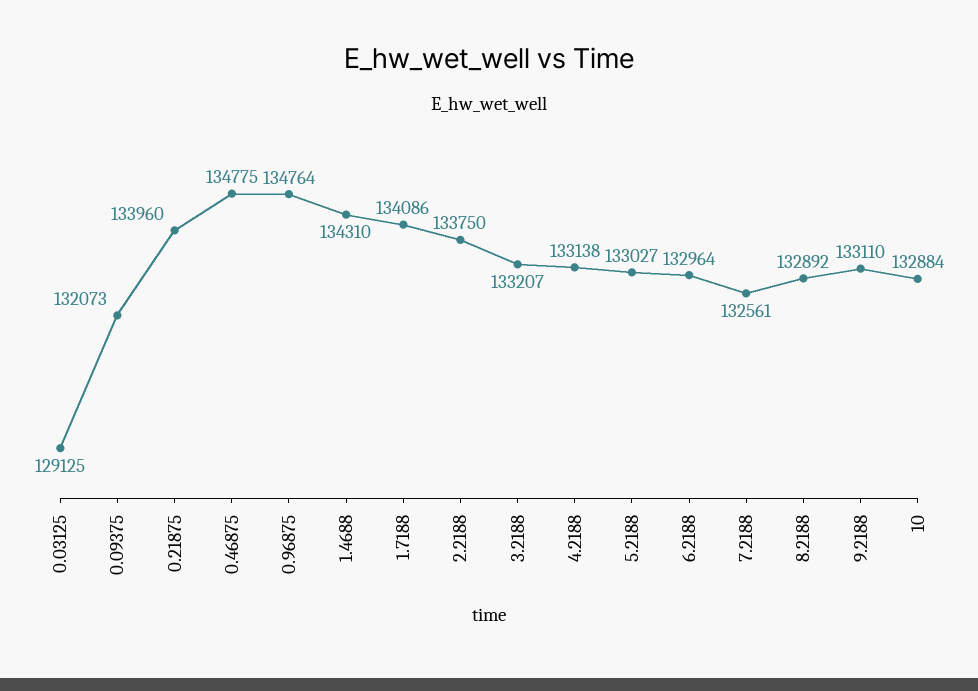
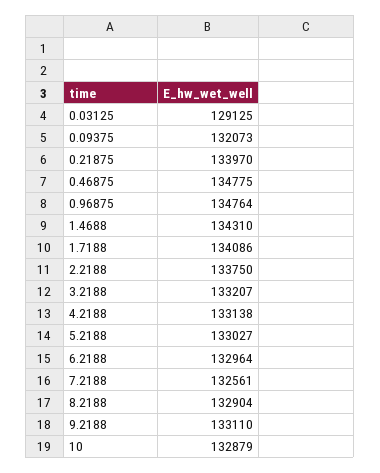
0.21875: 133960 -> 133970
8.2188: 132892 -> 132904
10: 132884 -> 132879

